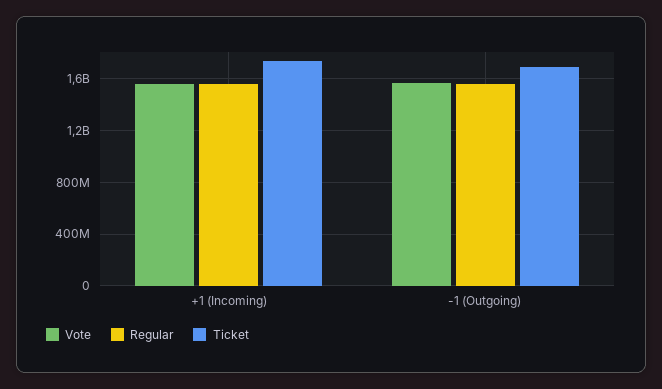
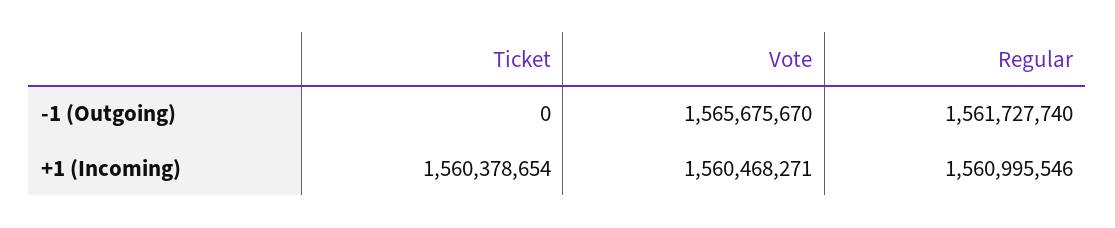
Ticket, +1 (Incoming): 1750000000 -> 1560378654
Ticket, -1 (Outgoing): 1700000000 -> 0

